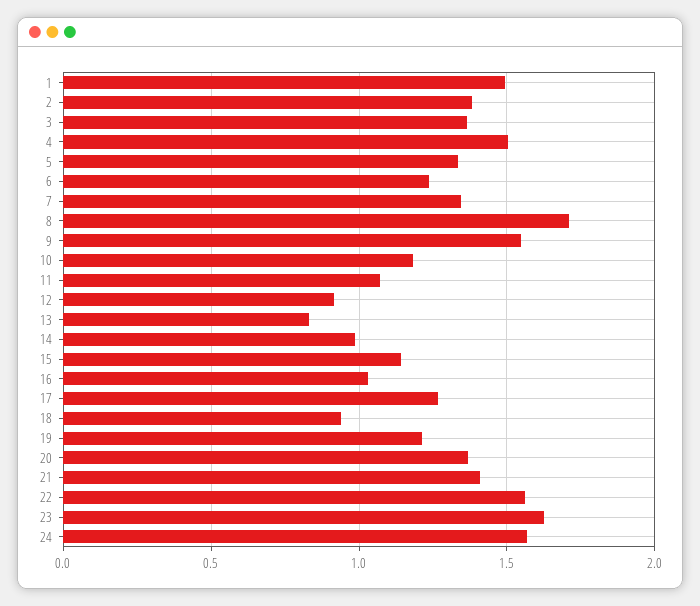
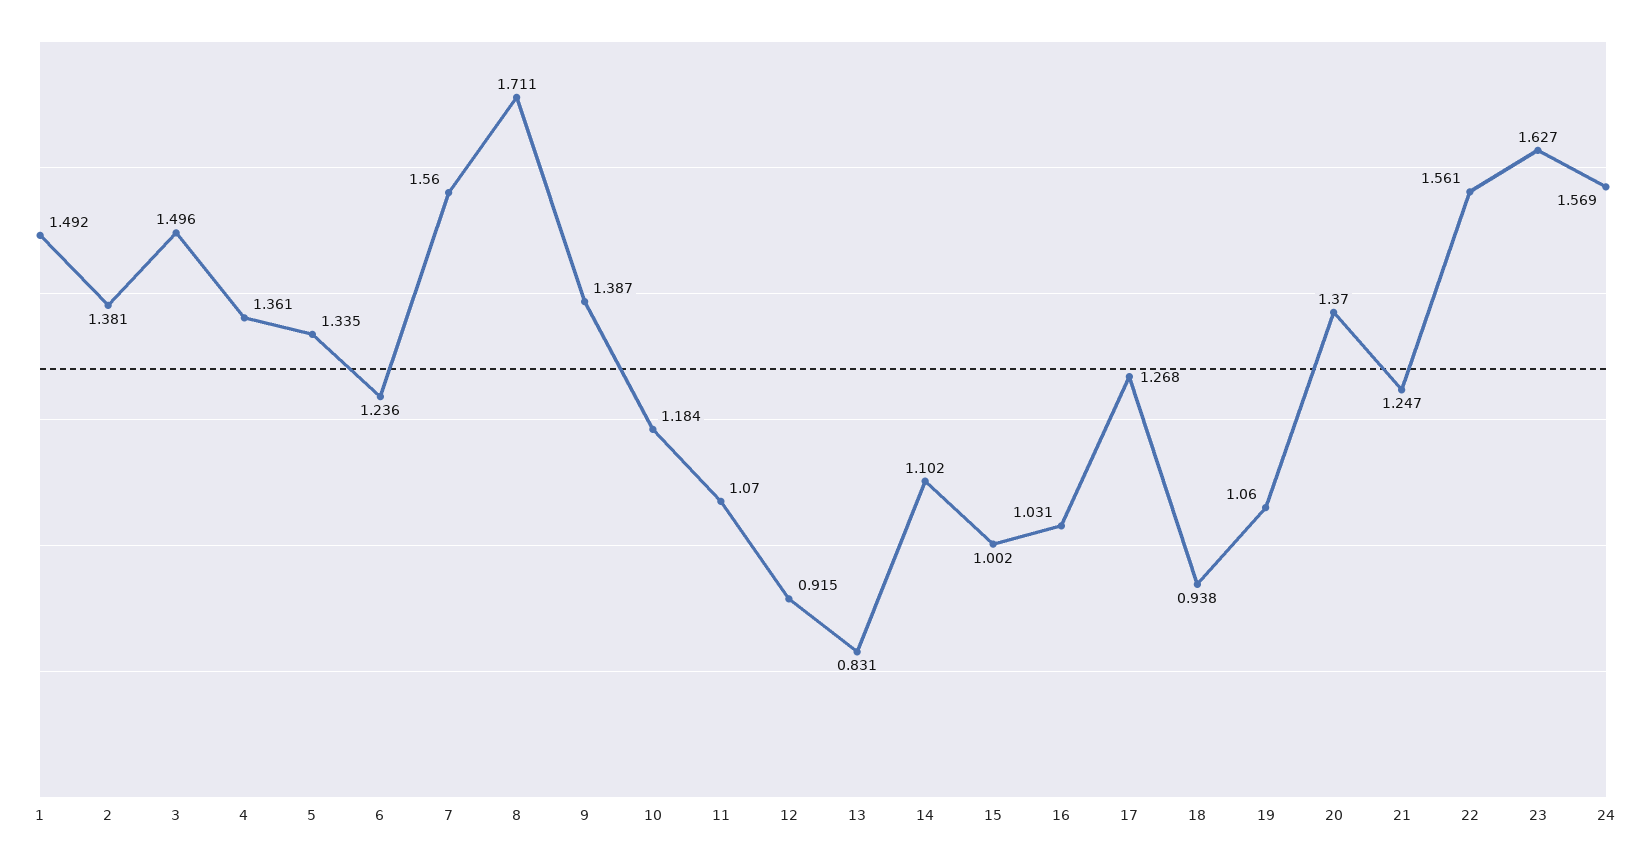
3: 1.35 -> 1.496
4: 1.5 -> 1.361
7: 1.35 -> 1.56
9: 1.55 -> 1.387
14: 1 -> 1.102
15: 1.15 -> 1.002
19: 1.2 -> 1.06
21: 1.4 -> 1.247

